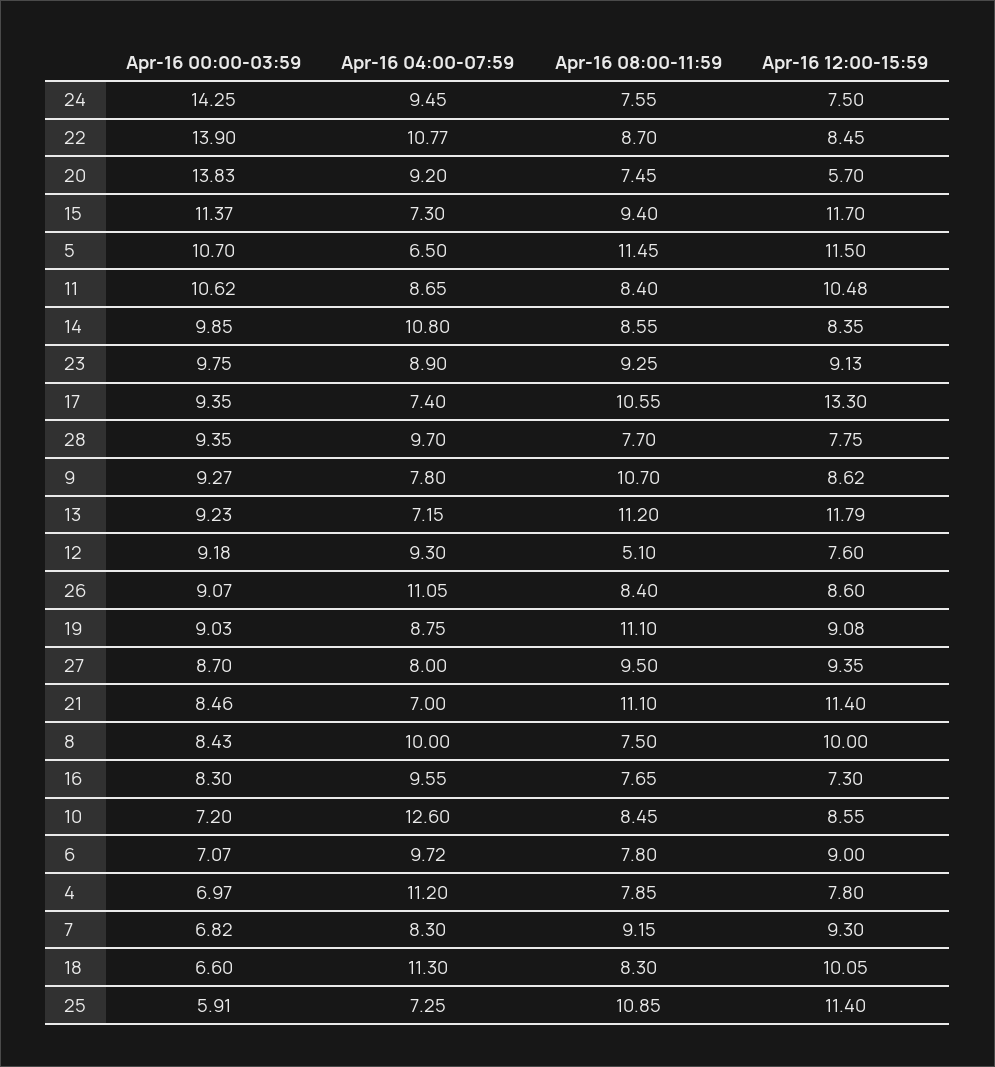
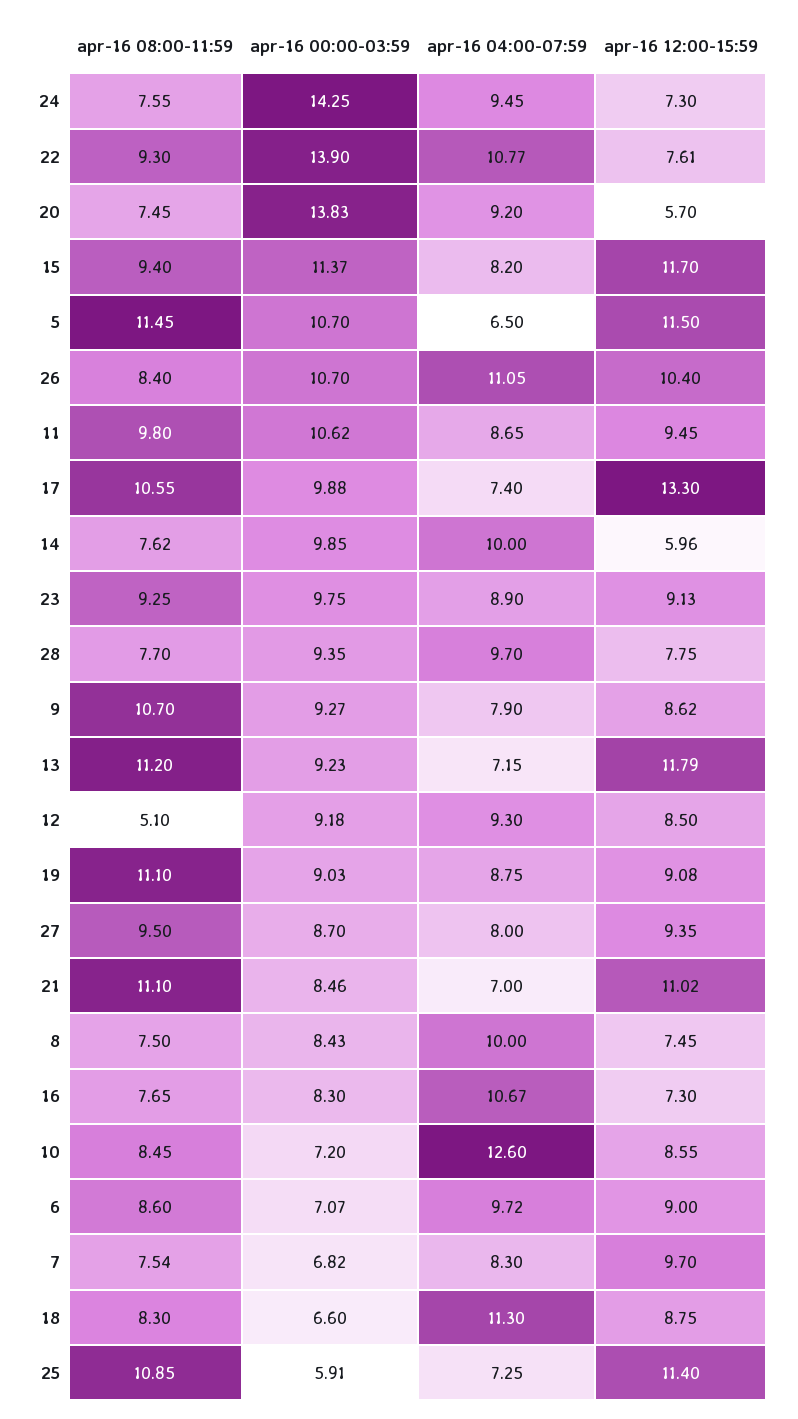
Apr-16 12:00-15:59, 24: 7.5 -> 7.3
Apr-16 08:00-11:59, 22: 8.7 -> 9.3
Apr-16 12:00-15:59, 22: 8.45 -> 7.61
Apr-16 04:00-07:59, 15: 7.3 -> 8.2
Apr-16 08:00-11:59, 11: 8.4 -> 9.8
Apr-16 12:00-15:59, 11: 10.48 -> 9.45
Apr-16 04:00-07:59, 14: 10.8 -> 10
Apr-16 08:00-11:59, 14: 8.55 -> 7.62
Apr-16 12:00-15:59, 14: 8.35 -> 5.96
Apr-16 00:00-03:59, 17: 9.35 -> 9.88
Apr-16 04:00-07:59, 9: 7.8 -> 7.9
Apr-16 12:00-15:59, 12: 7.6 -> 8.5
Apr-16 00:00-03:59, 26: 9.07 -> 10.7
Apr-16 12:00-15:59, 26: 8.6 -> 10.4
Apr-16 12:00-15:59, 21: 11.4 -> 11.02
Apr-16 12:00-15:59, 8: 10 -> 7.45
Apr-16 04:00-07:59, 16: 9.55 -> 10.67
Apr-16 08:00-11:59, 6: 7.8 -> 8.6
Apr-16 00:00-03:59, 4: 6.97 -> none
Apr-16 04:00-07:59, 4: 11.2 -> none
Apr-16 08:00-11:59, 4: 7.85 -> none
Apr-16 12:00-15:59, 4: 7.8 -> none
Apr-16 08:00-11:59, 7: 9.15 -> 7.54
Apr-16 12:00-15:59, 7: 9.3 -> 9.7
Apr-16 12:00-15:59, 18: 10.05 -> 8.75

